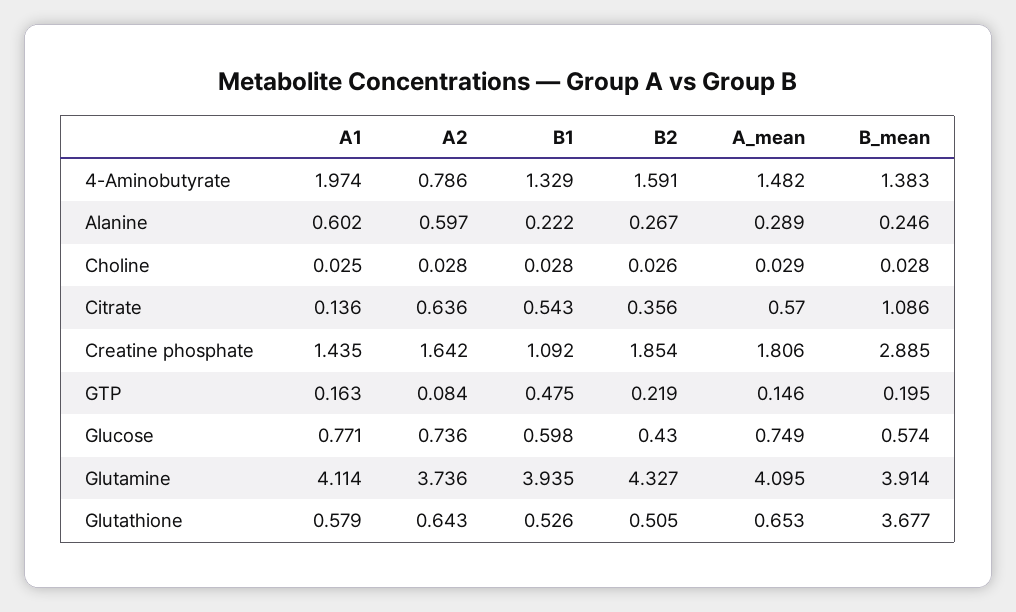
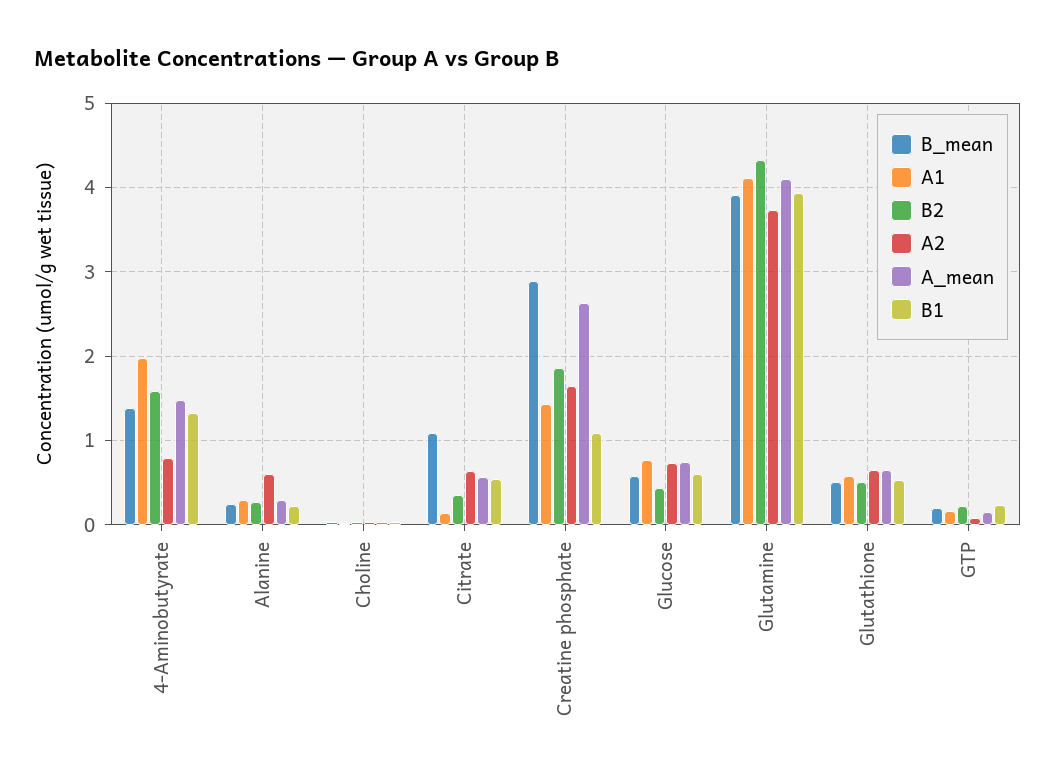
A1, Alanine: 0.602 -> 0.3
A_mean, Creatine phosphate: 1.806 -> 2.6
B1, GTP: 0.475 -> 0.2
B_mean, Glutathione: 3.677 -> 0.5

